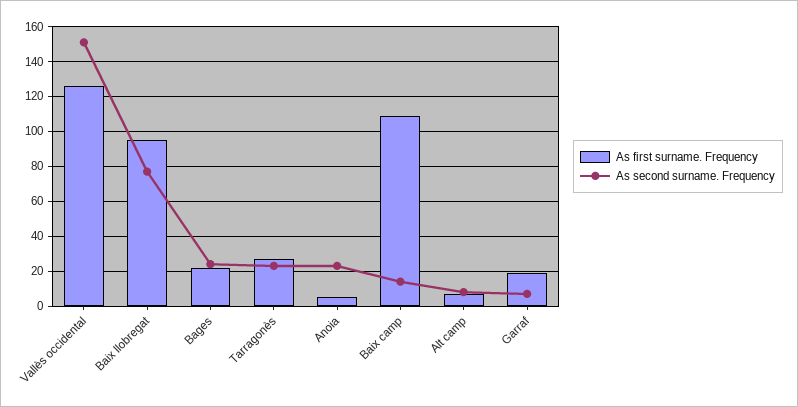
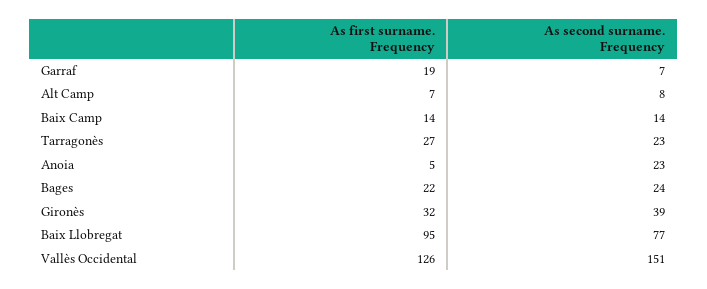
As first surname. Frequency, Baix camp: 110 -> 14
As first surname. Frequency, Gironès: none -> 32
As second surname. Frequency, Gironès: none -> 39

